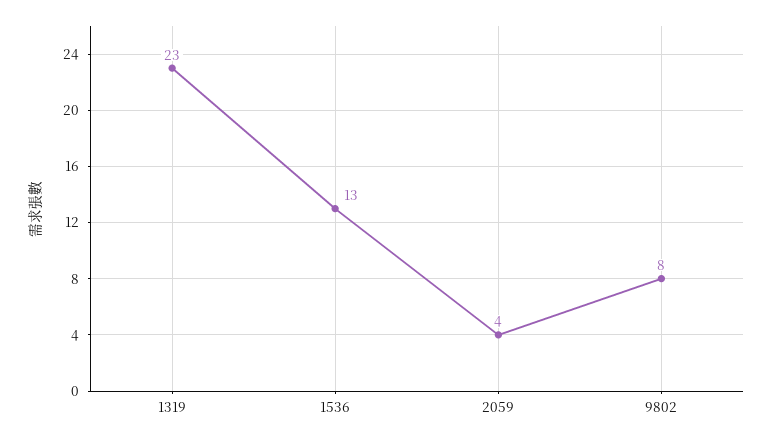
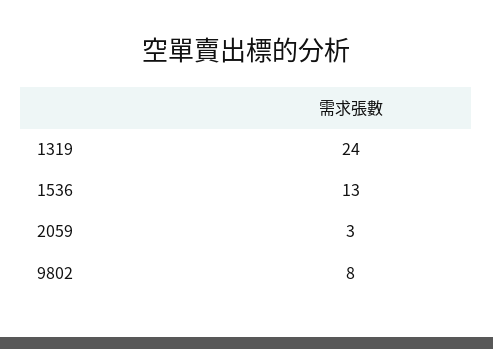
1319: 23 -> 24
2059: 4 -> 3

